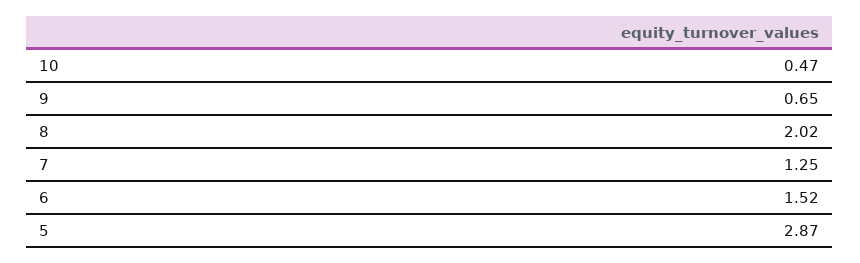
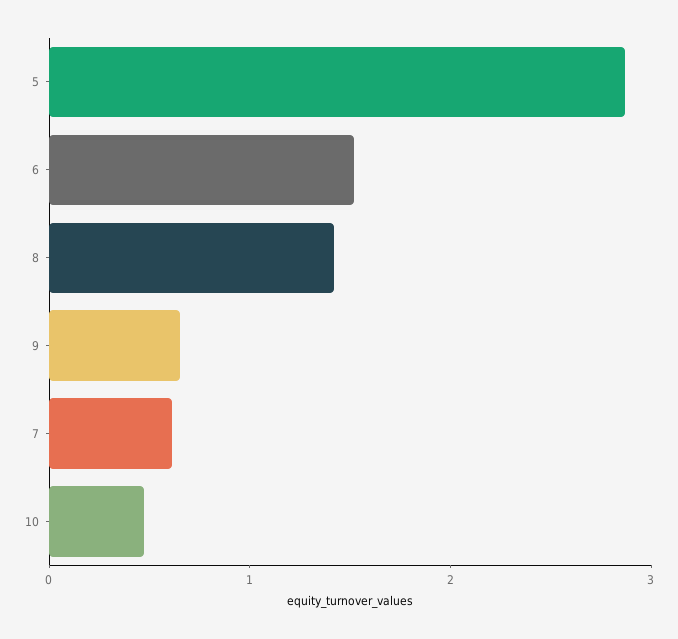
8: 2.02 -> 1.4
7: 1.25 -> 0.6

